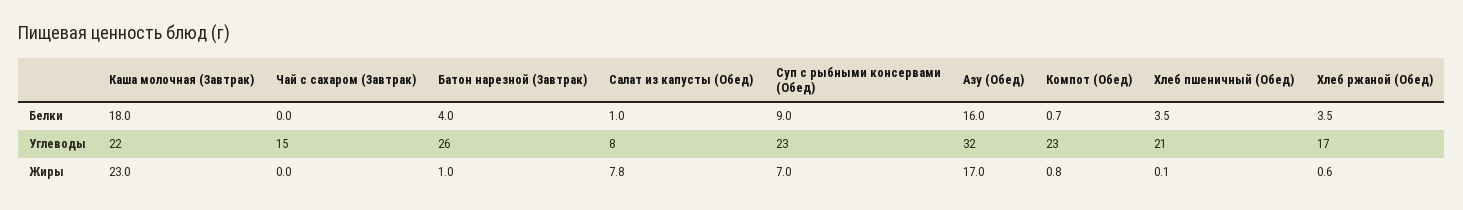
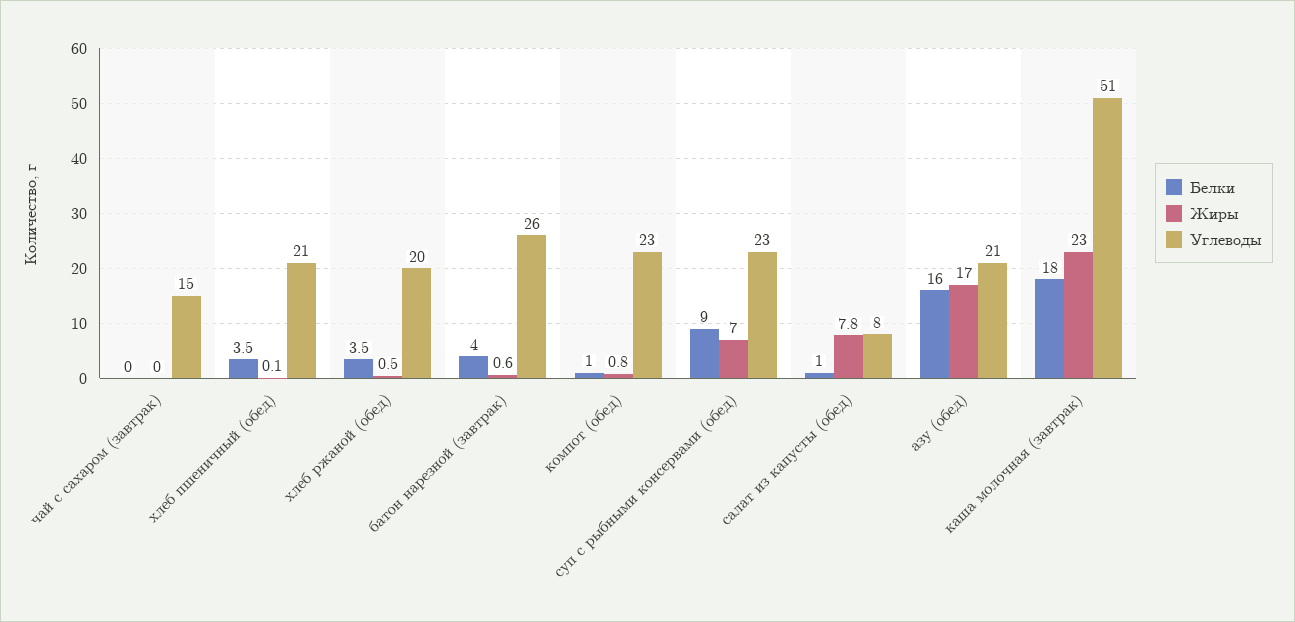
Белки, Компот (Обед): 0.7 -> 1
Углеводы, Каша молочная (Завтрак): 22 -> 51
Углеводы, Азу (Обед): 32 -> 21
Углеводы, Хлеб ржаной (Обед): 17 -> 20
Жиры, Батон нарезной (Завтрак): 1 -> 0.6
Жиры, Хлеб ржаной (Обед): 0.6 -> 0.5

